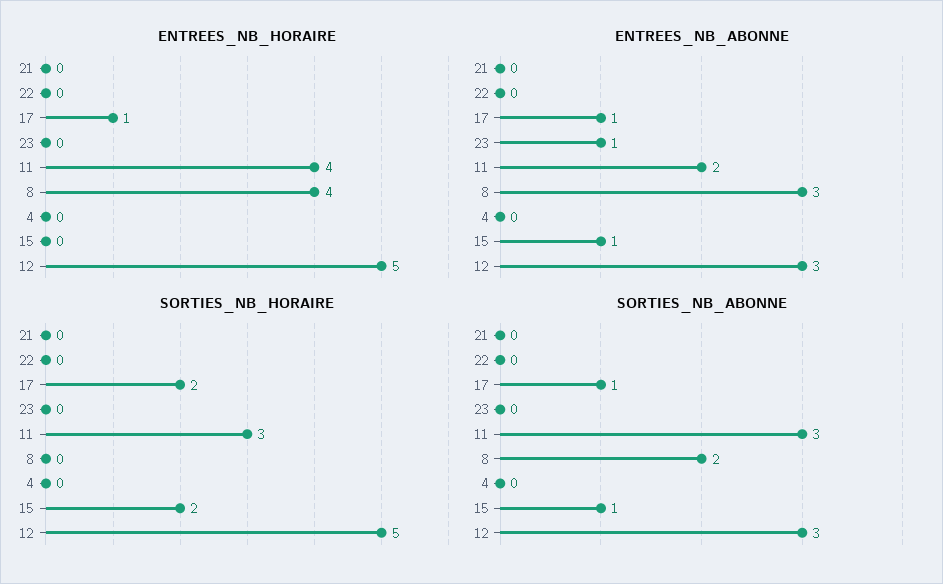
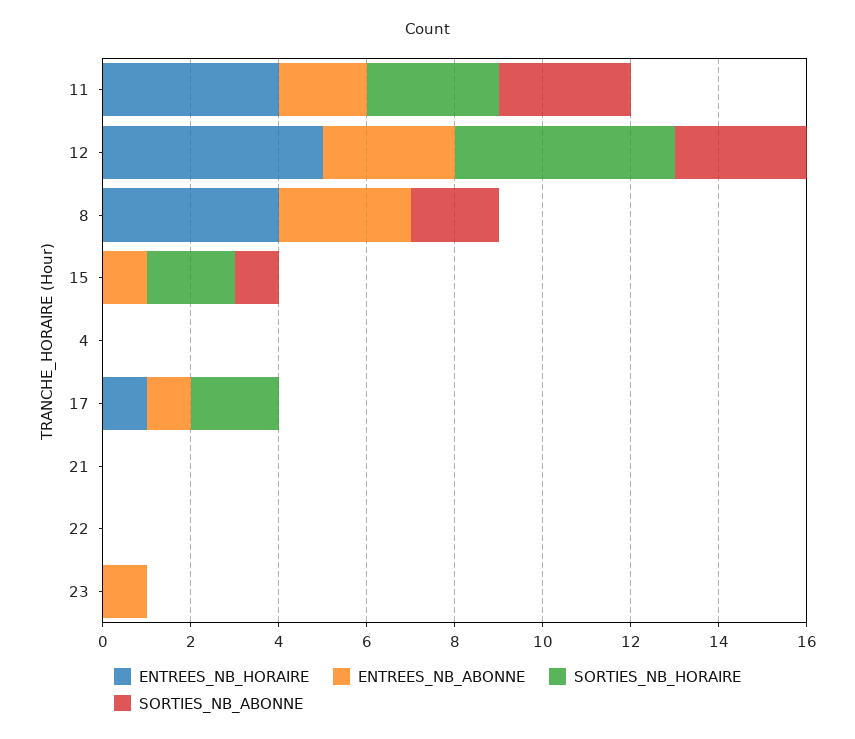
SORTIES_NB_ABONNE, 17: 1 -> 0

